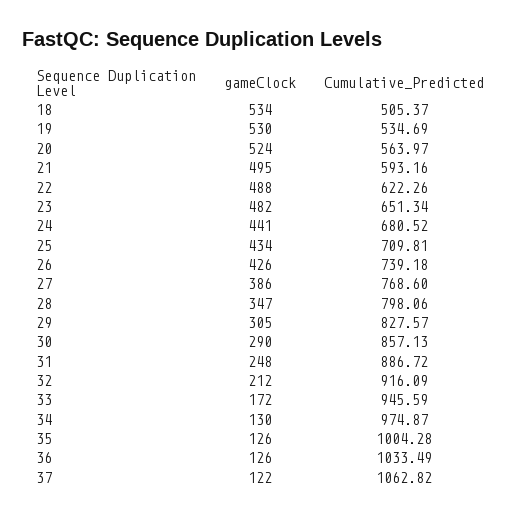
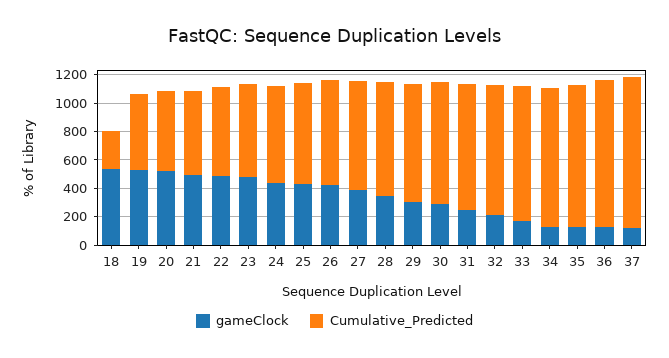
Cumulative_Predicted, 18: 505.37 -> 300

